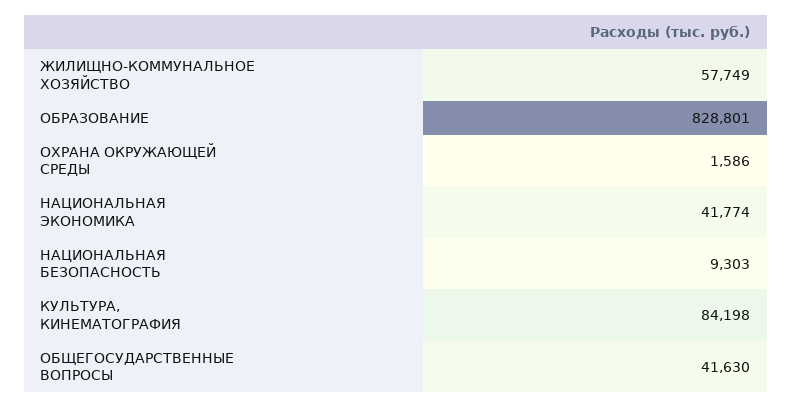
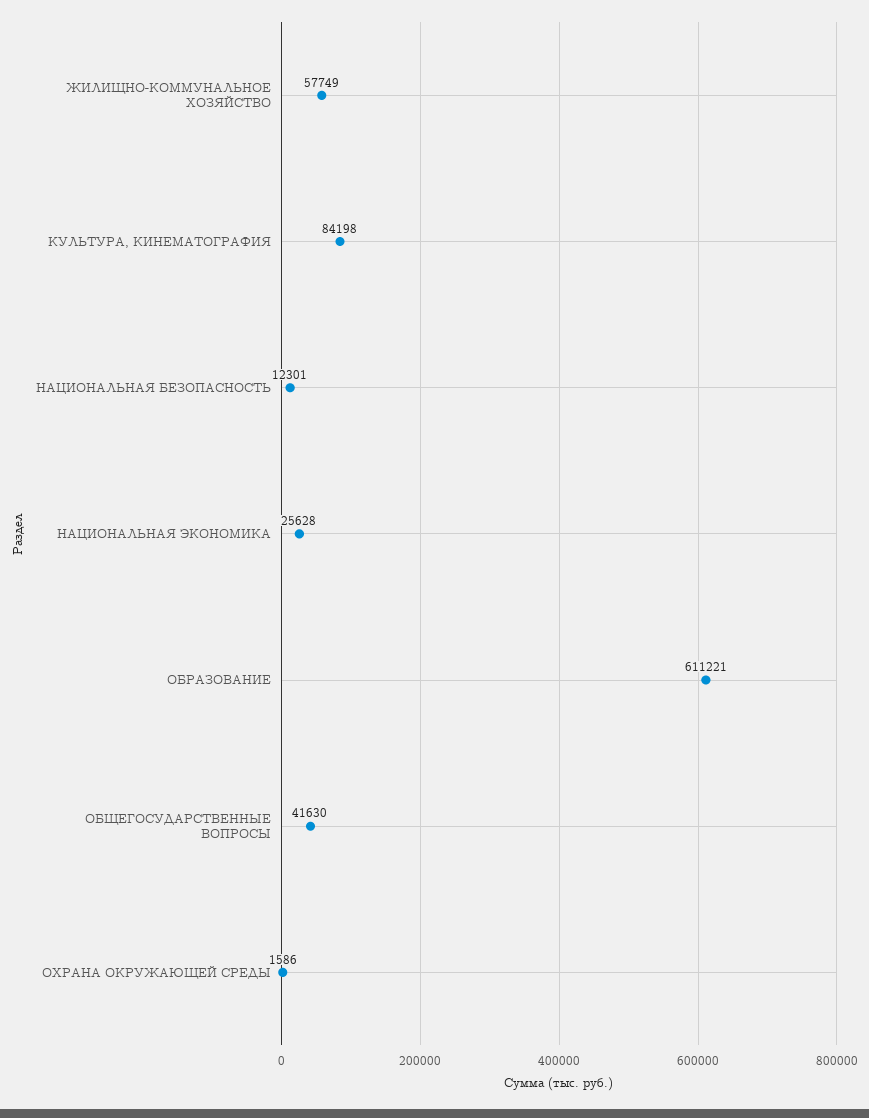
ОБРАЗОВАНИЕ: 828801 -> 611221
НАЦИОНАЛЬНАЯ ЭКОНОМИКА: 41774 -> 25628
НАЦИОНАЛЬНАЯ БЕЗОПАСНОСТЬ: 9303 -> 12301

